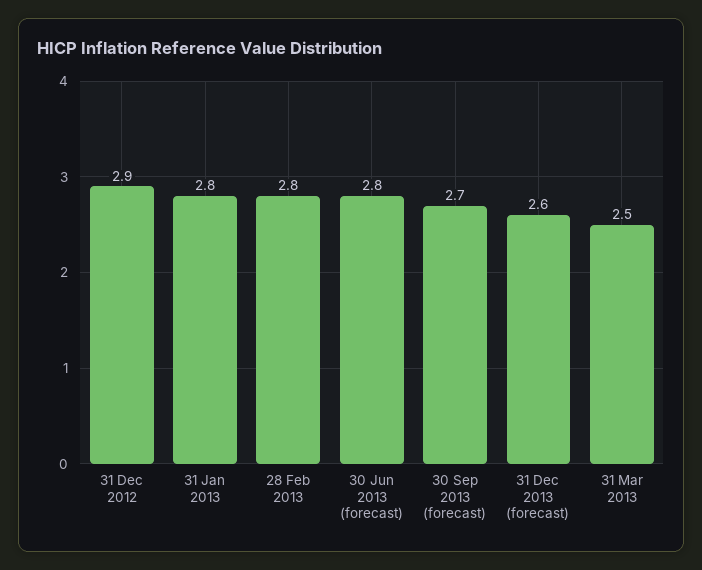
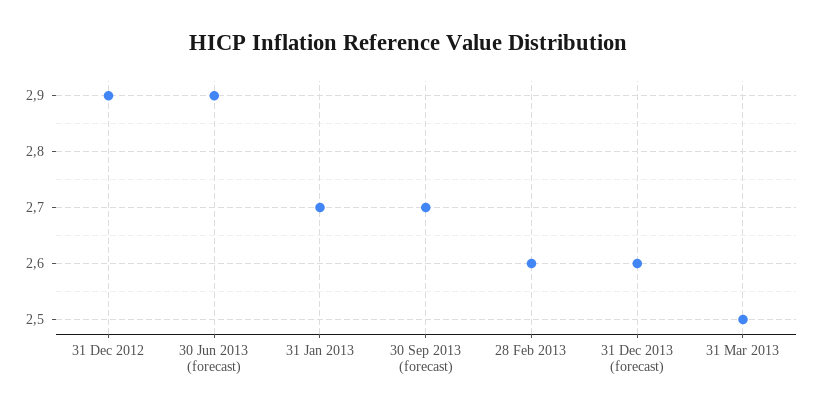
31 Jan 2013: 2.8 -> 2.7
28 Feb 2013: 2.8 -> 2.6
30 Jun 2013 (forecast): 2.8 -> 2.9

